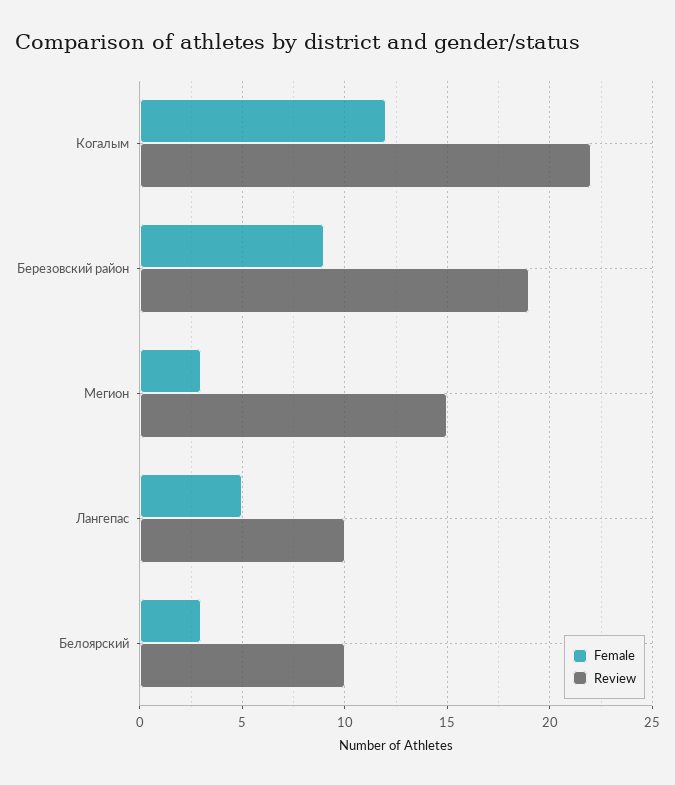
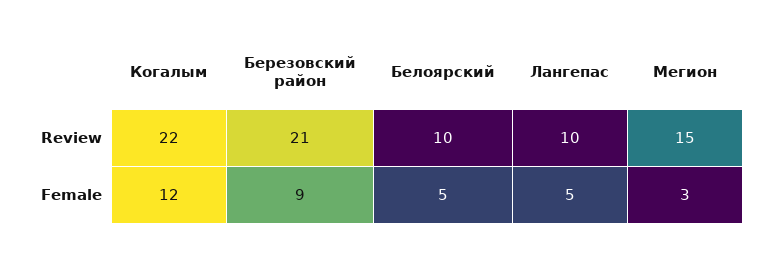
Review, Березовский район: 19 -> 21
Female, Белоярский: 3 -> 5

